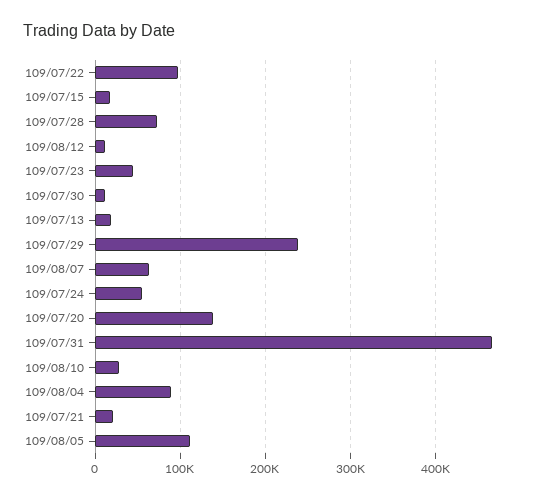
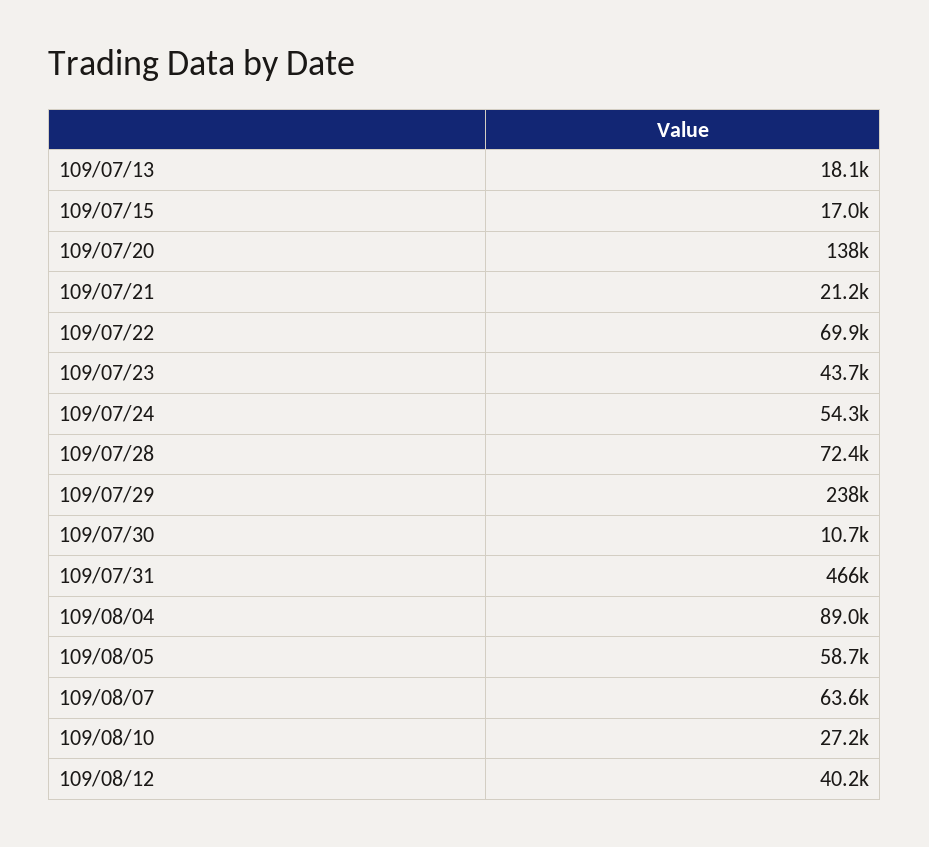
109/07/22: 100000 -> 69900
109/08/12: 10000 -> 40200
109/08/05: 110000 -> 58700

